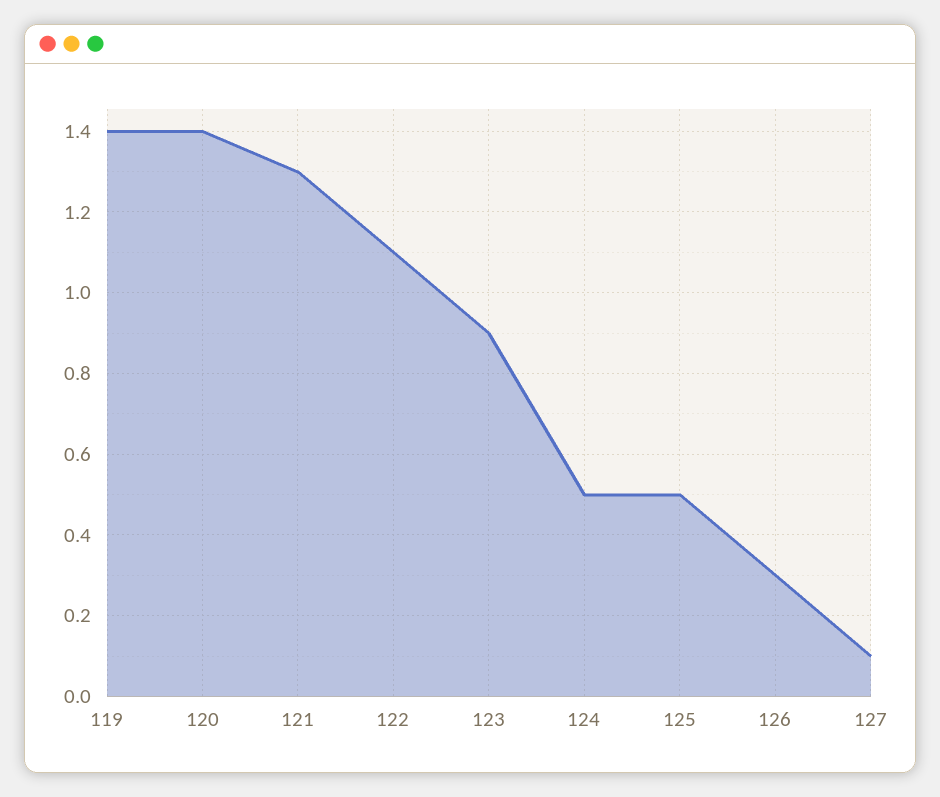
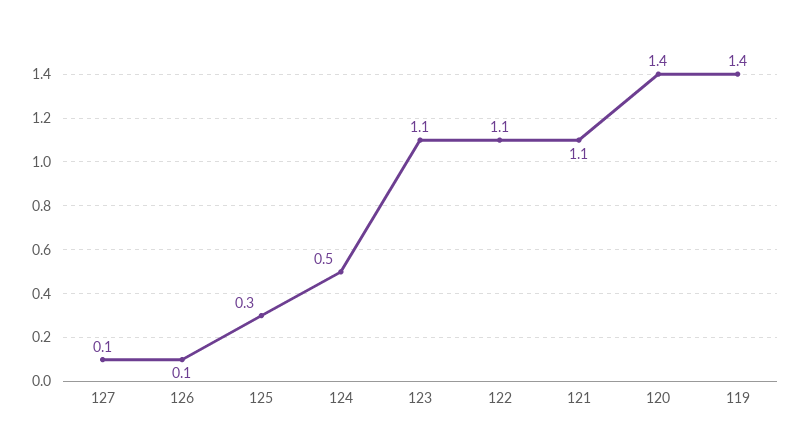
121: 1.3 -> 1.1
123: 0.9 -> 1.1
125: 0.5 -> 0.3
126: 0.3 -> 0.1

